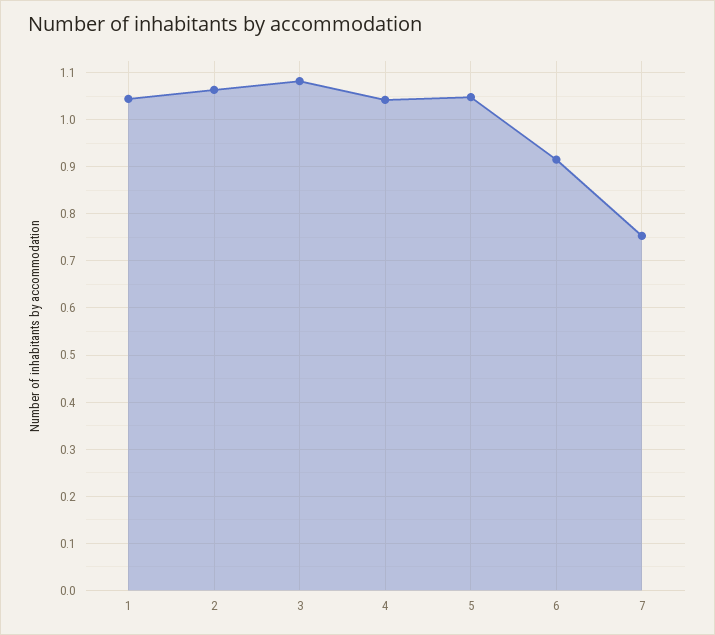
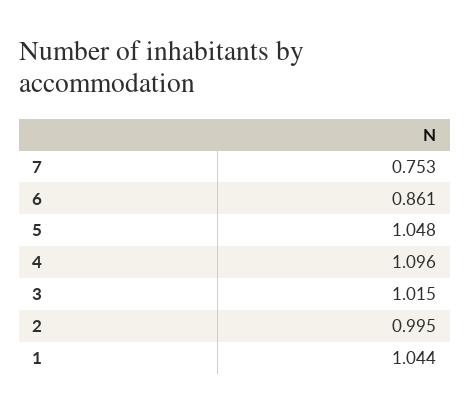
2: 1.06 -> 0.995
3: 1.08 -> 1.015
4: 1.04 -> 1.096
6: 0.92 -> 0.861

